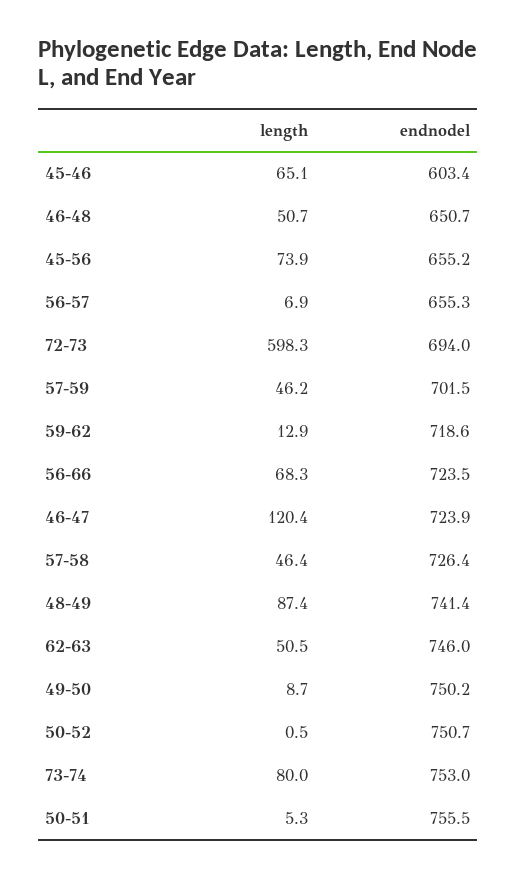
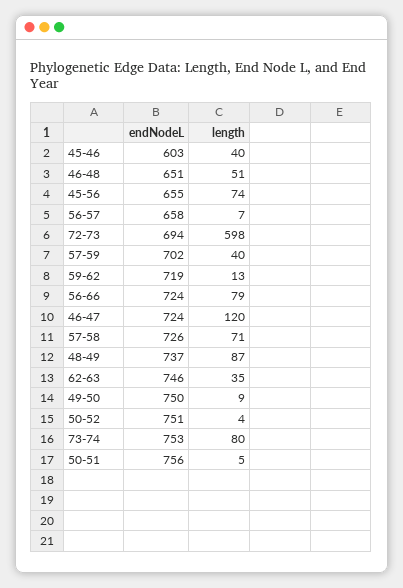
length, 45-46: 65.1 -> 40
endnodel, 56-57: 655.3 -> 658
length, 57-59: 46.2 -> 40
length, 56-66: 68.3 -> 79
length, 57-58: 46.4 -> 71
endnodel, 48-49: 741.4 -> 737
length, 62-63: 50.5 -> 35
length, 50-52: 0.5 -> 4

